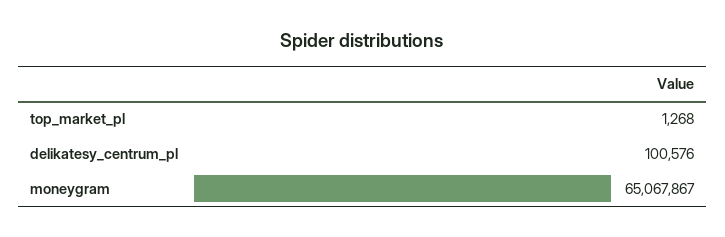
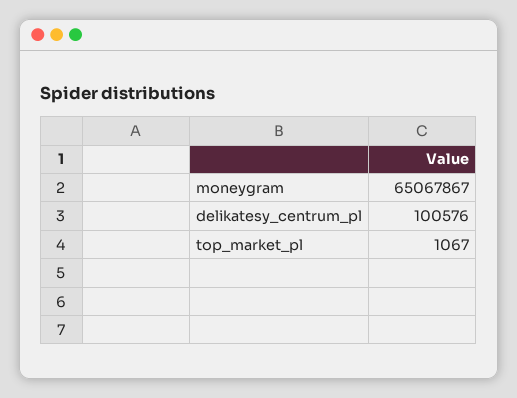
top_market_pl: 1268 -> 1067

